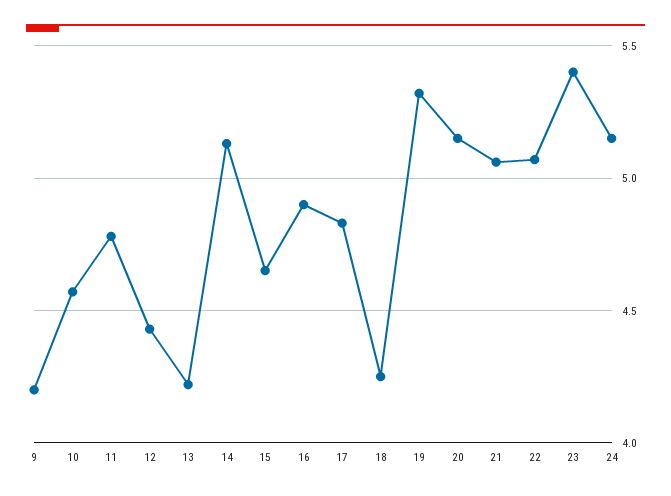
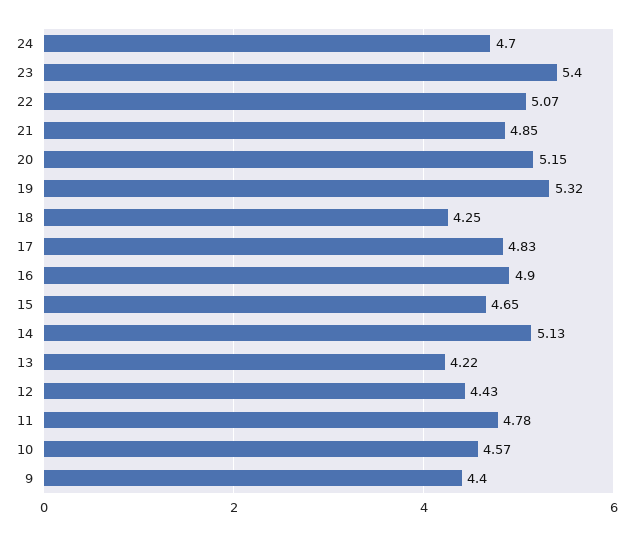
9: 4.2 -> 4.4
21: 5.05 -> 4.85
24: 5.15 -> 4.7

